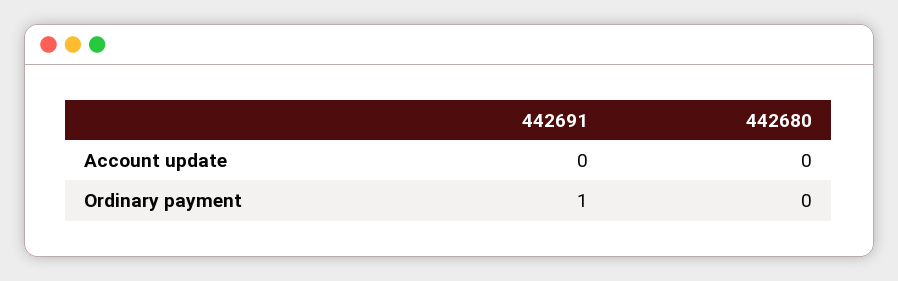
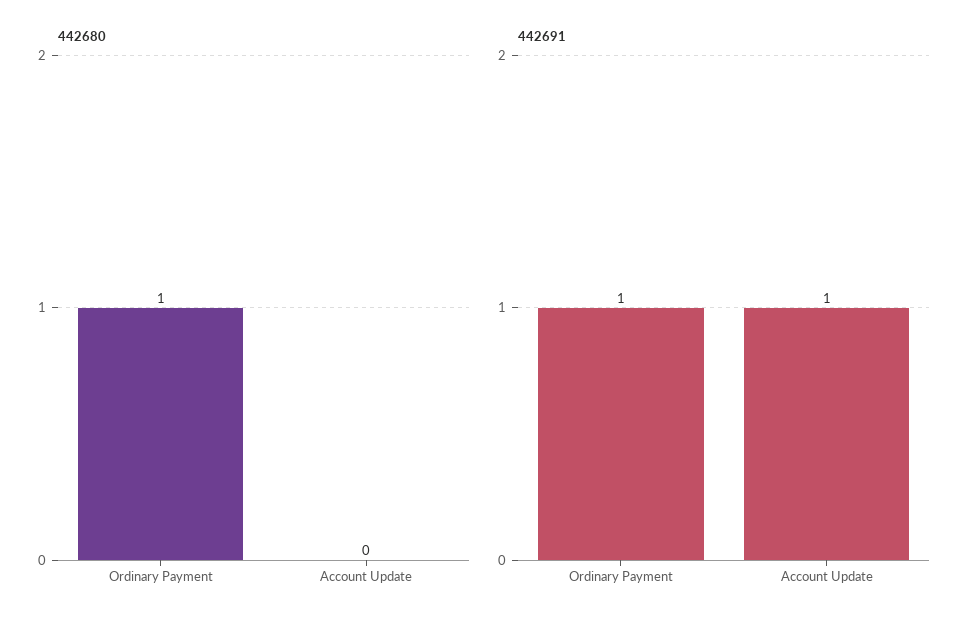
442691, Account update: 0 -> 1
442680, Ordinary payment: 0 -> 1

